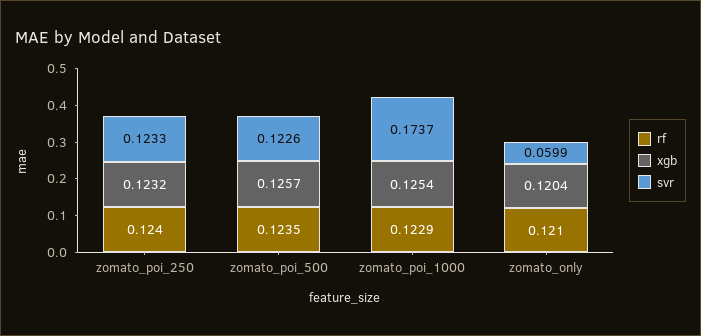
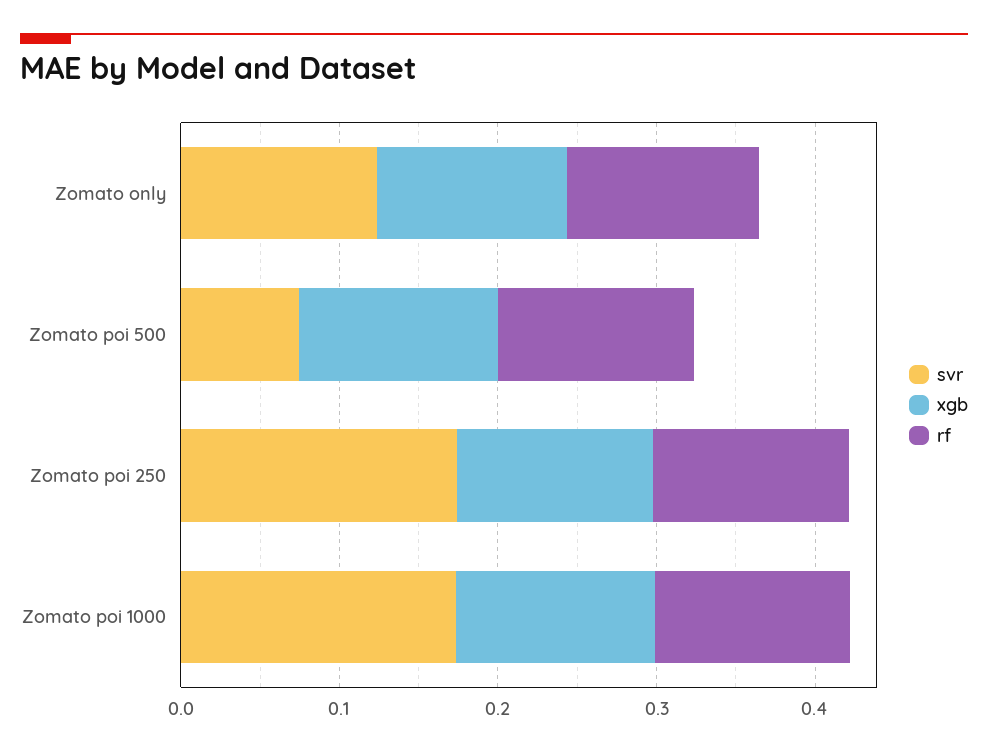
svr, zomato_poi_250: 0.1233 -> 0.18
svr, zomato_poi_500: 0.1226 -> 0.08
svr, zomato_only: 0.0599 -> 0.12

